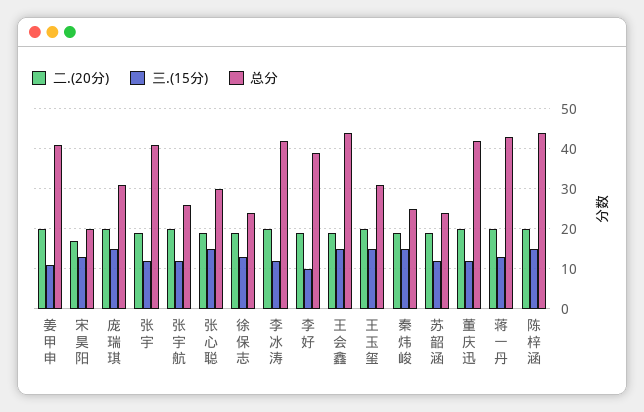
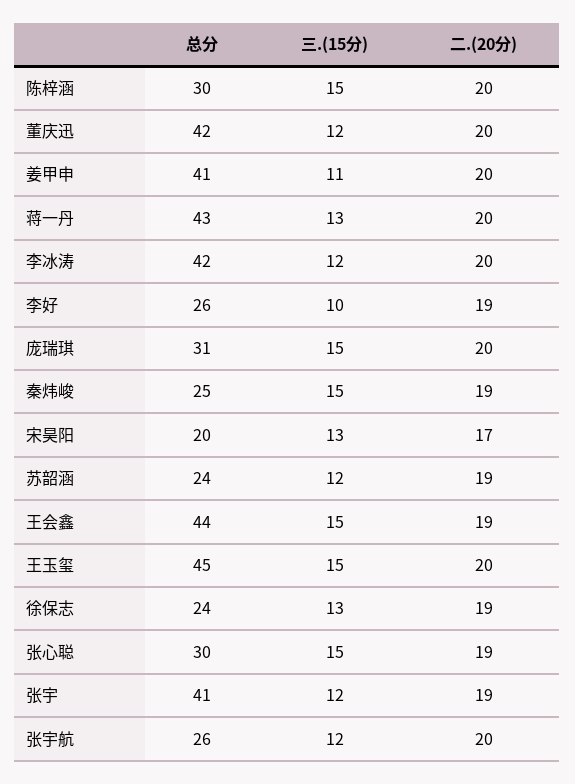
总分, 李好: 40 -> 26
总分, 王玉玺: 30 -> 45
总分, 陈梓涵: 45 -> 30

